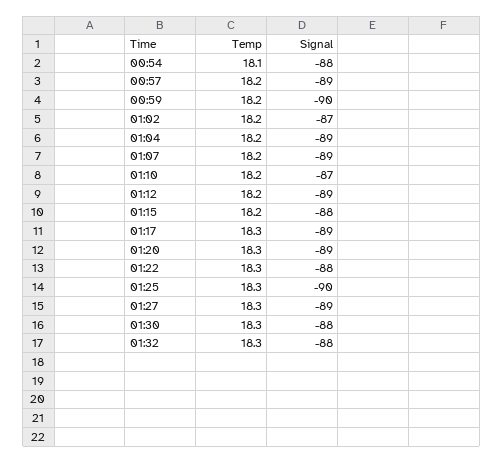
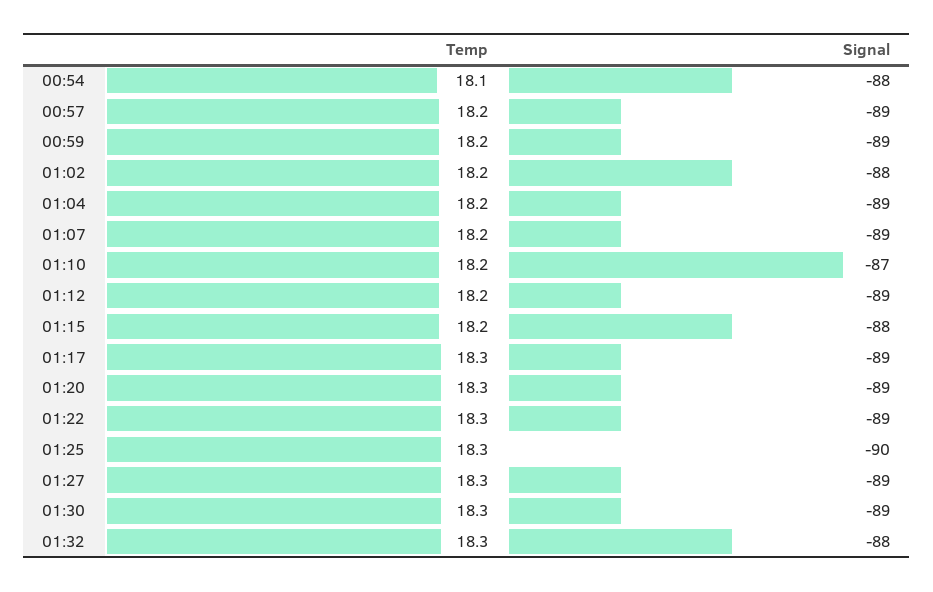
Signal, 00:59: -90 -> -89
Signal, 01:02: -87 -> -88
Signal, 01:22: -88 -> -89
Signal, 01:30: -88 -> -89

